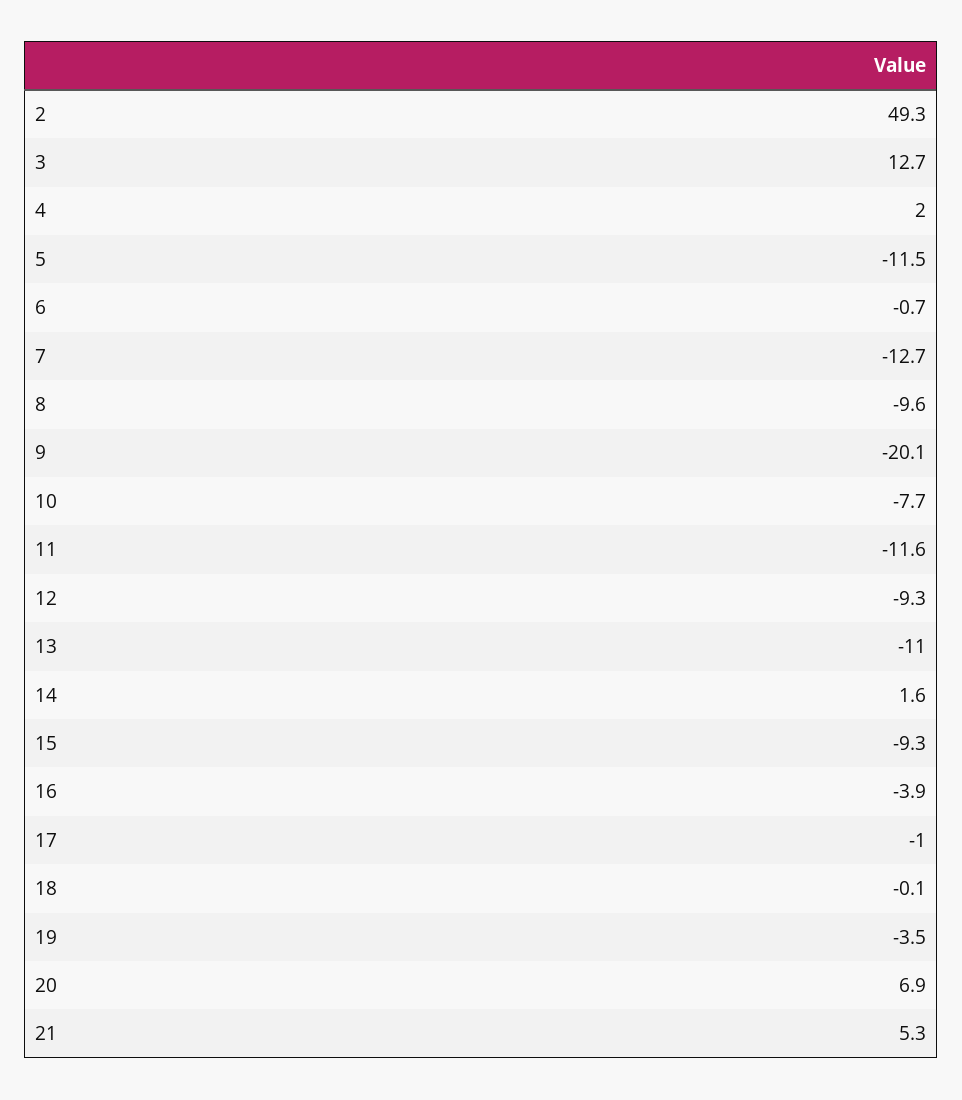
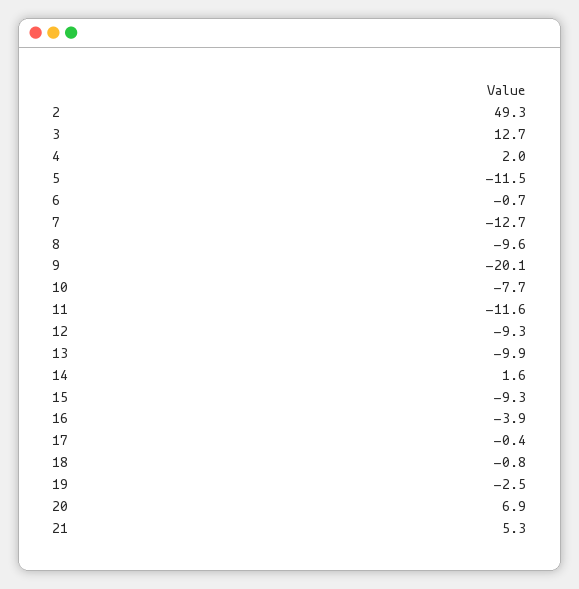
13: -11 -> -9.9
17: -1 -> -0.4
18: -0.1 -> -0.8
19: -3.5 -> -2.5

